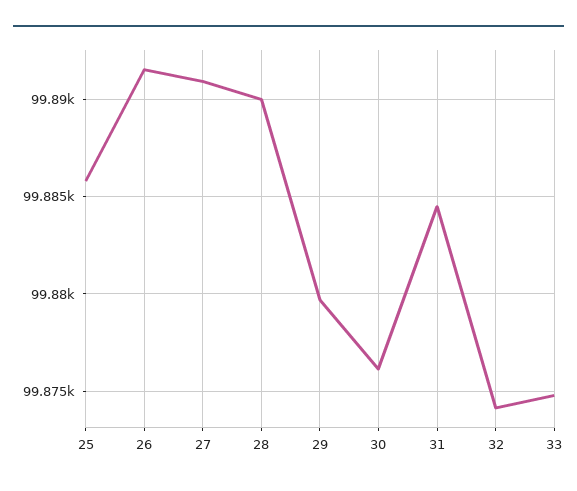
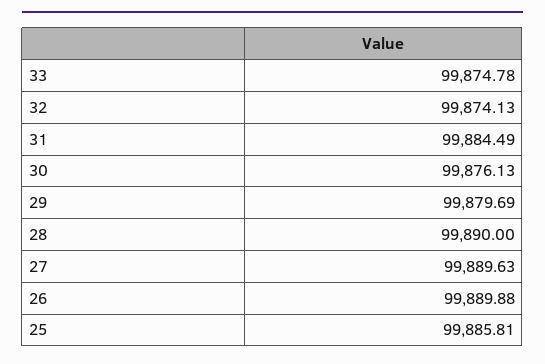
26: 99891.5 -> 99889.88
27: 99891 -> 99889.63

